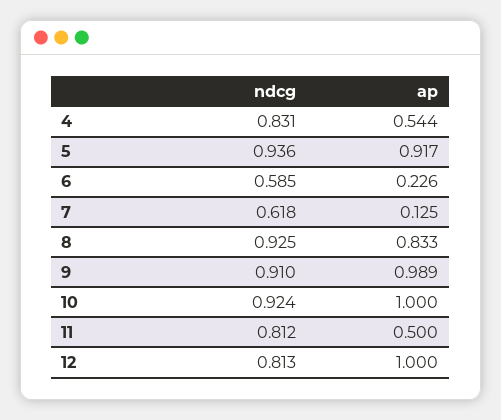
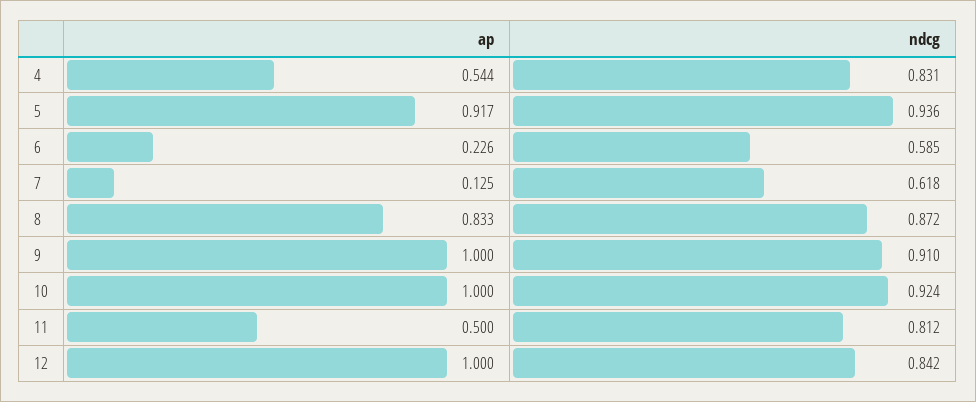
ndcg, 8: 0.925 -> 0.872
ap, 9: 0.989 -> 1
ndcg, 12: 0.813 -> 0.842

